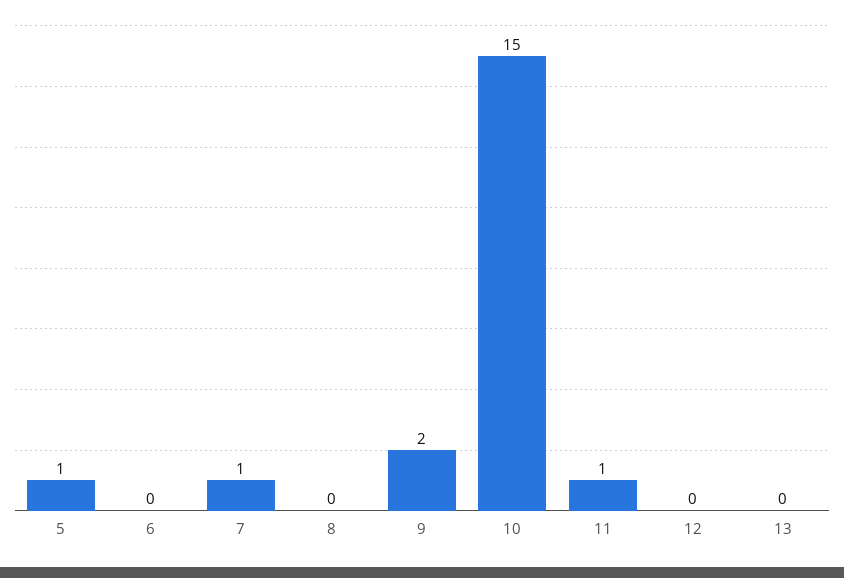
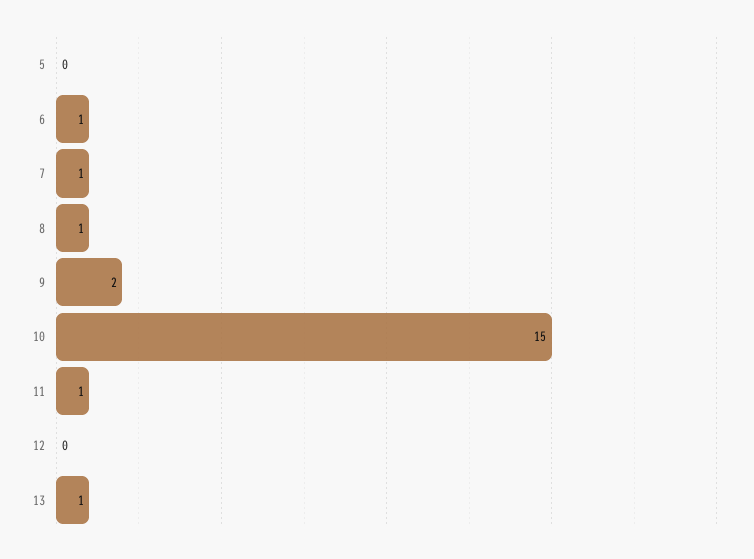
5: 1 -> 0
6: 0 -> 1
8: 0 -> 1
13: 0 -> 1

